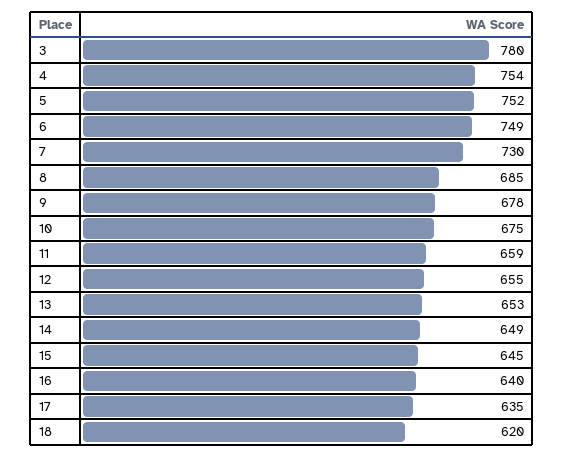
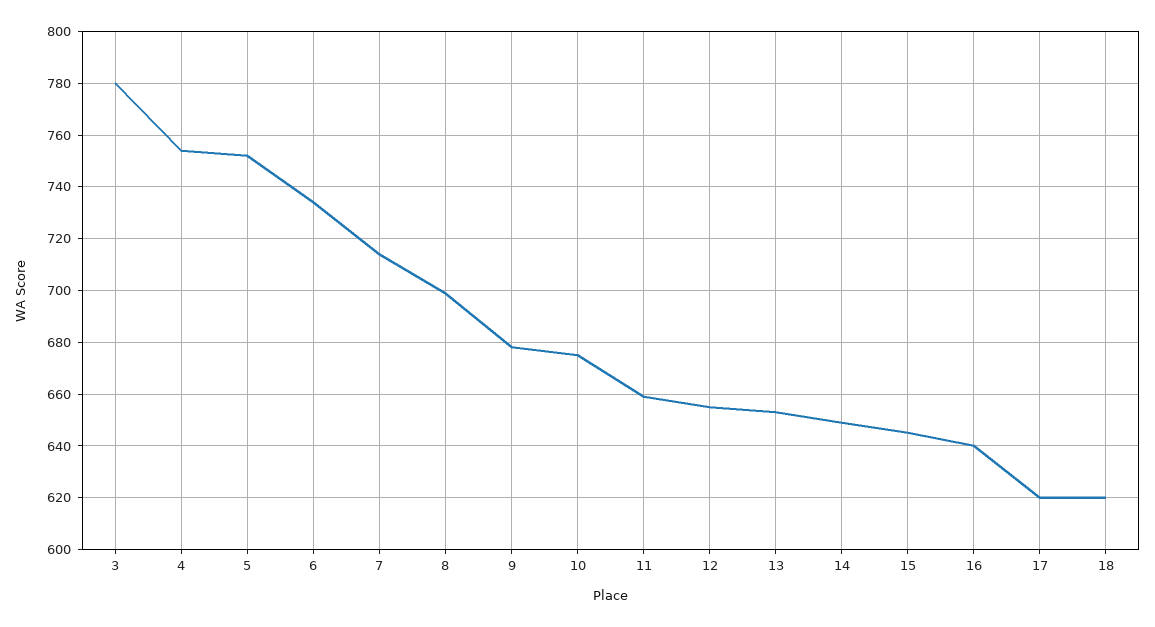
6: 749 -> 735
7: 730 -> 715
8: 685 -> 700
17: 635 -> 620

